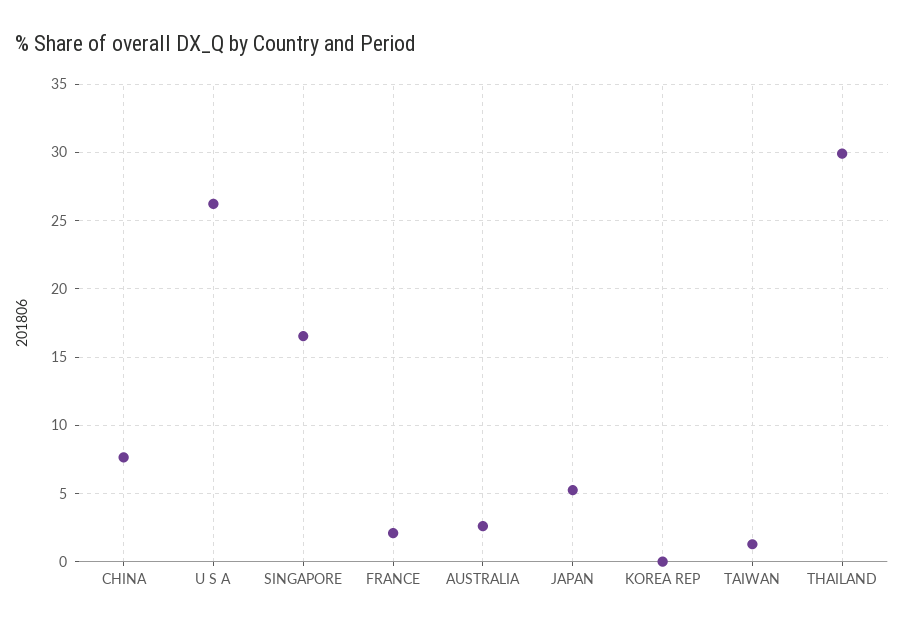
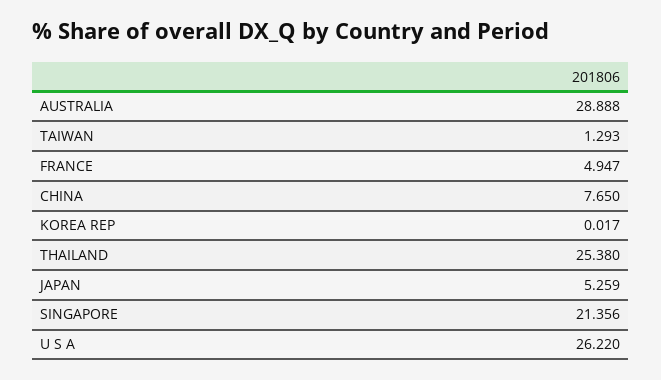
SINGAPORE: 16.5 -> 21.356
FRANCE: 2 -> 4.947
AUSTRALIA: 2.5 -> 28.888
THAILAND: 30 -> 25.38

